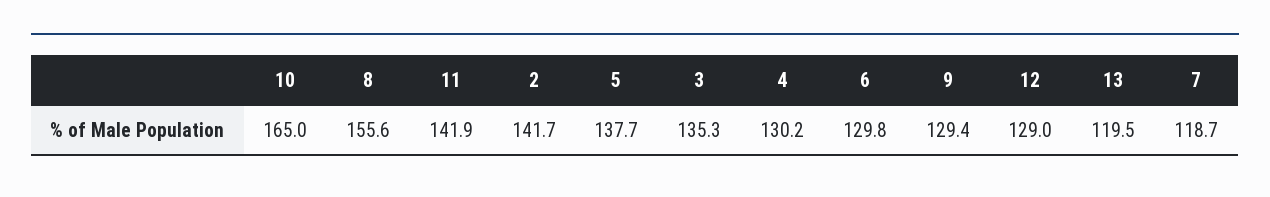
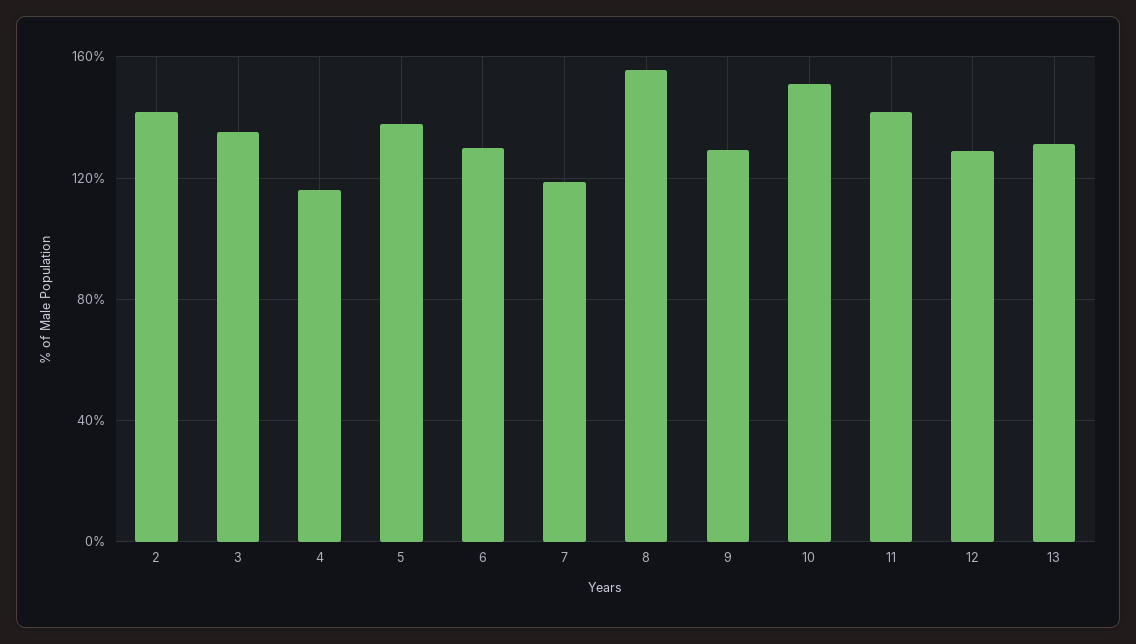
10: 165 -> 150
4: 130.2 -> 115
13: 119.5 -> 130

